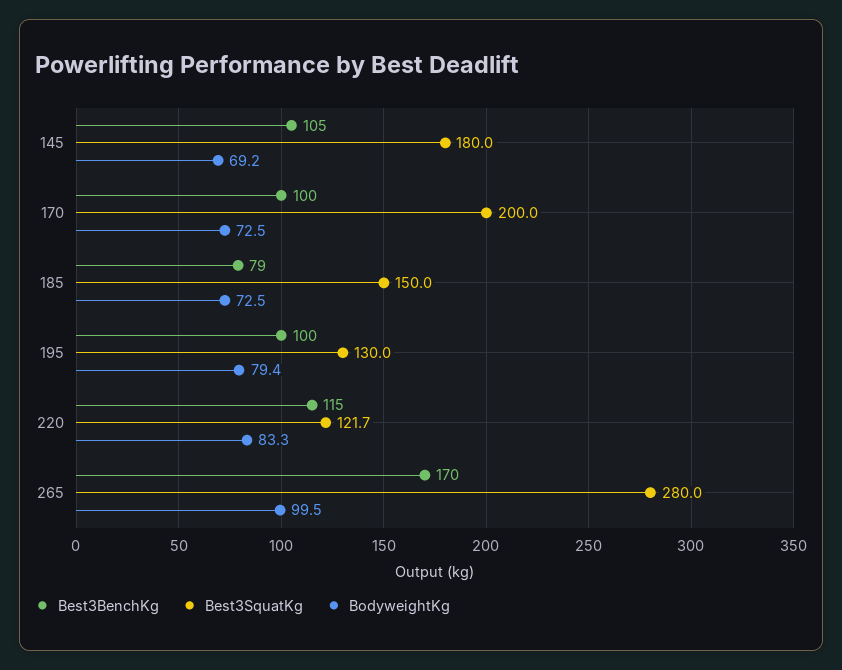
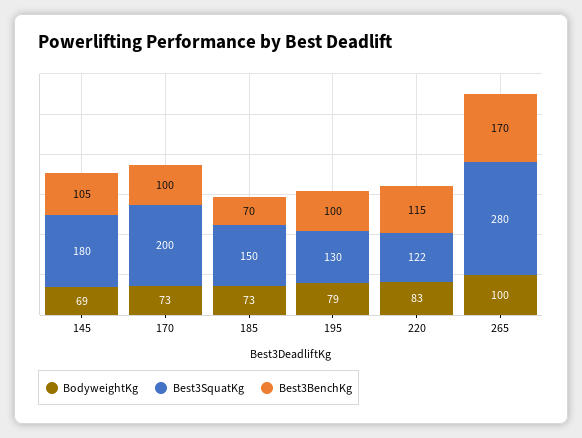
Best3BenchKg, 185: 79 -> 70

